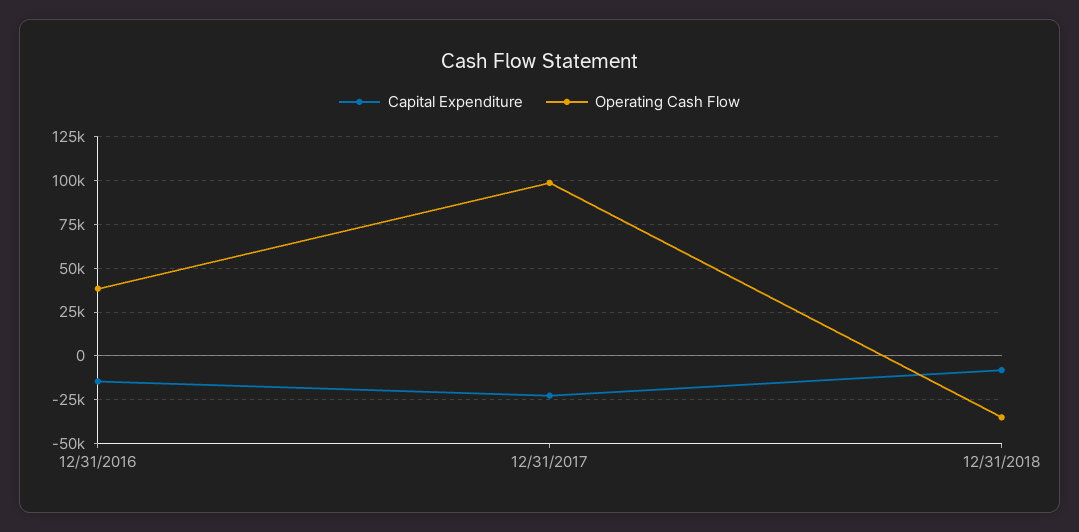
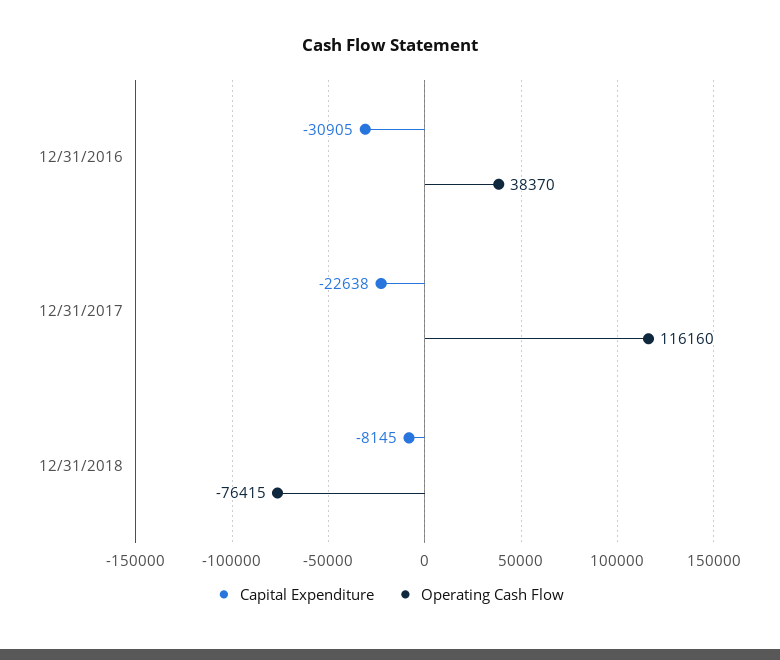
Capital Expenditure, 12/31/2016: -15000 -> -30905
Operating Cash Flow, 12/31/2017: 100000 -> 116160
Operating Cash Flow, 12/31/2018: -35000 -> -76415

